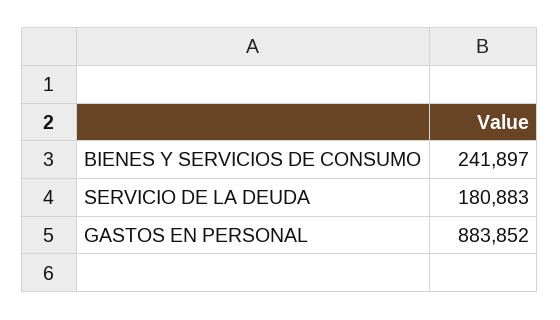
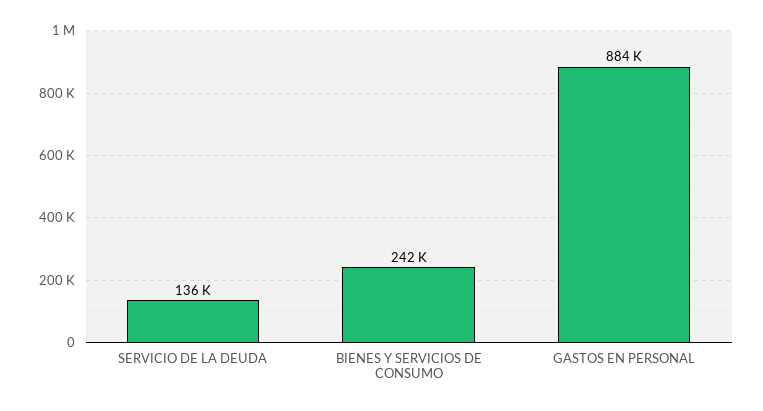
SERVICIO DE LA DEUDA: 180883 -> 136000

